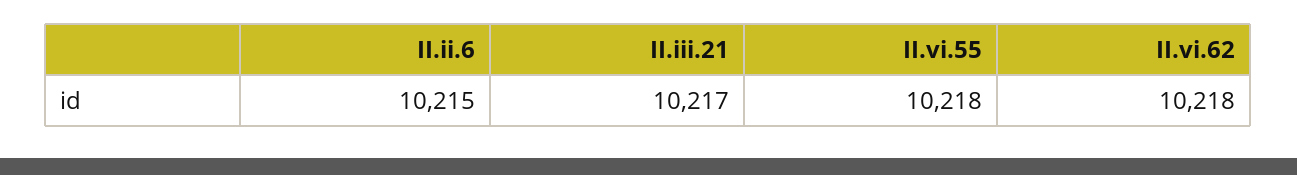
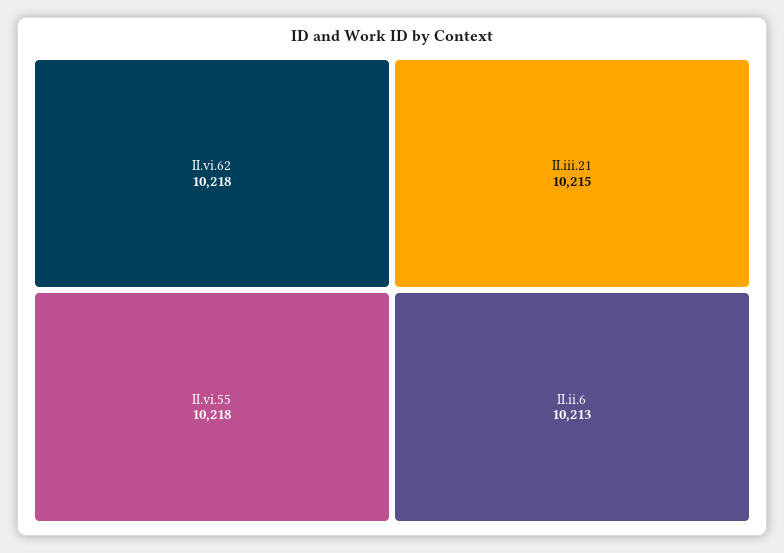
II.ii.6: 10215 -> 10213
II.iii.21: 10217 -> 10215

